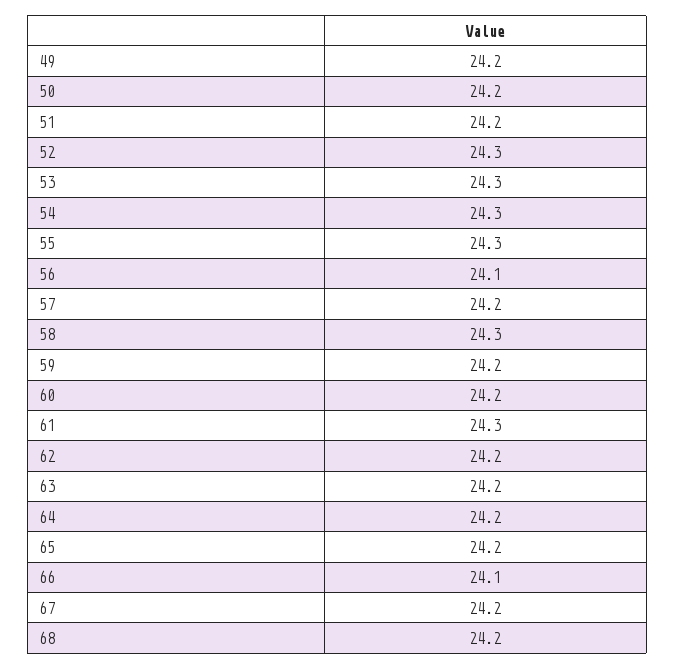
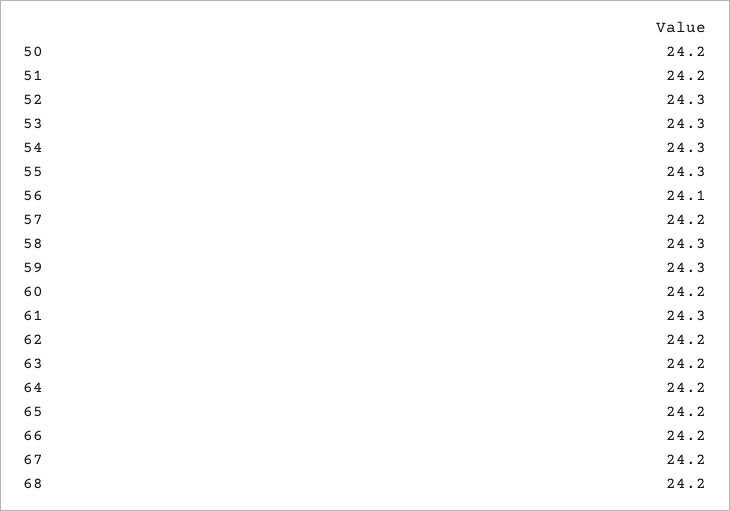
49: 24.2 -> none
59: 24.2 -> 24.3
66: 24.1 -> 24.2

